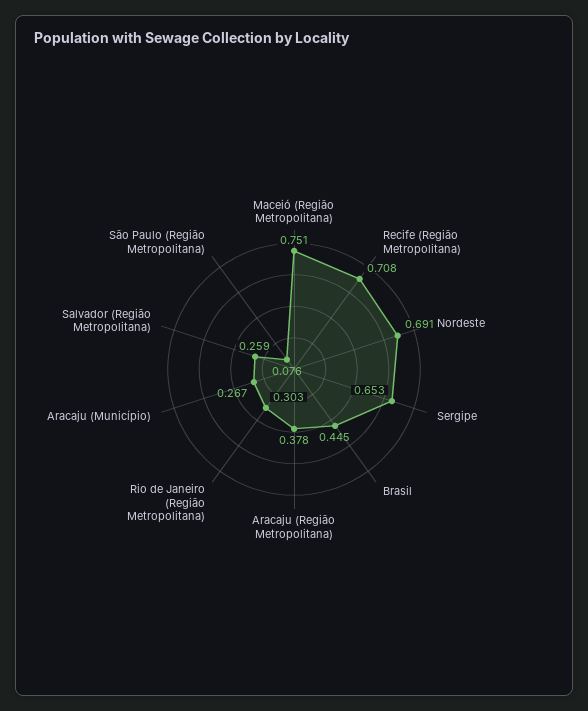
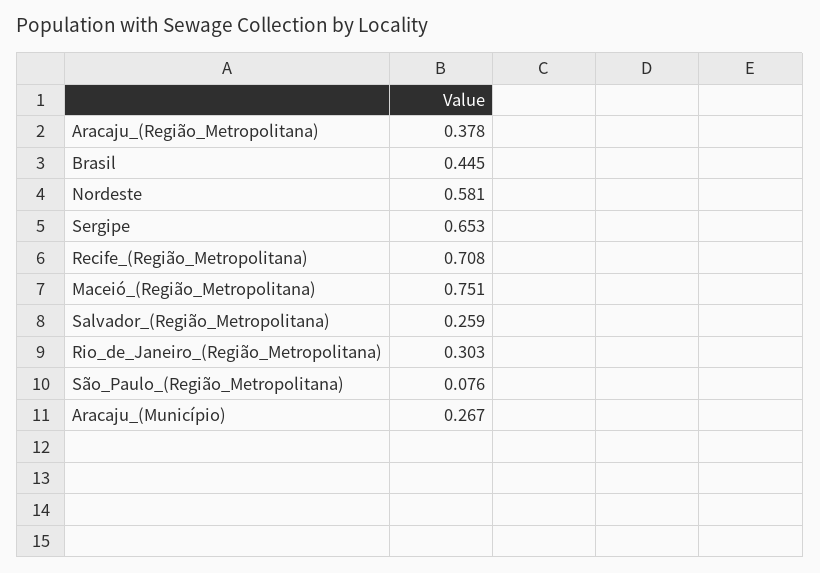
Nordeste: 0.691 -> 0.581

